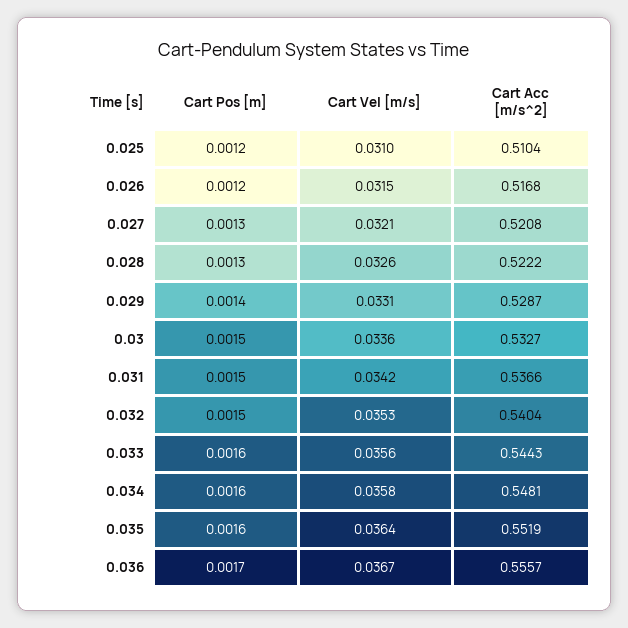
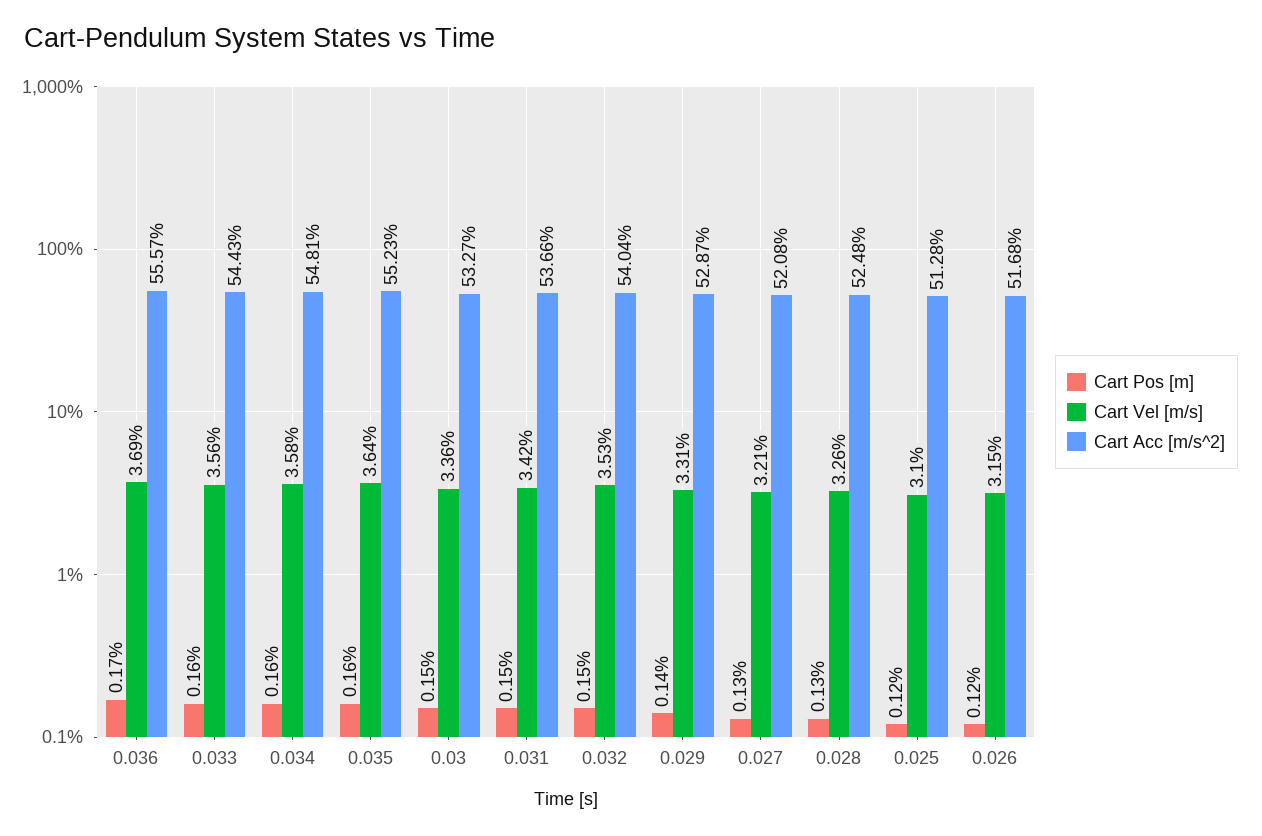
Cart Acc [m/s^2], 0.025: 0.5104 -> 0.5128
Cart Acc [m/s^2], 0.028: 0.5222 -> 0.5248
Cart Acc [m/s^2], 0.035: 0.5519 -> 0.5523
Cart Vel [m/s], 0.036: 0.0367 -> 0.0369

